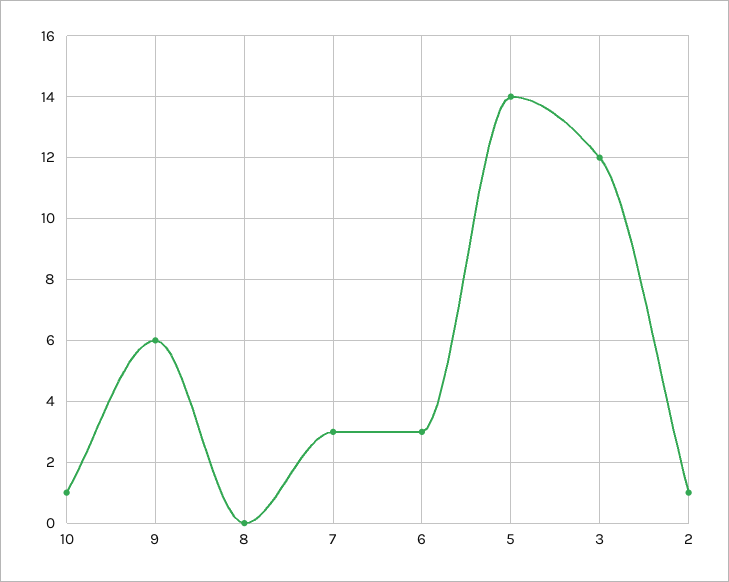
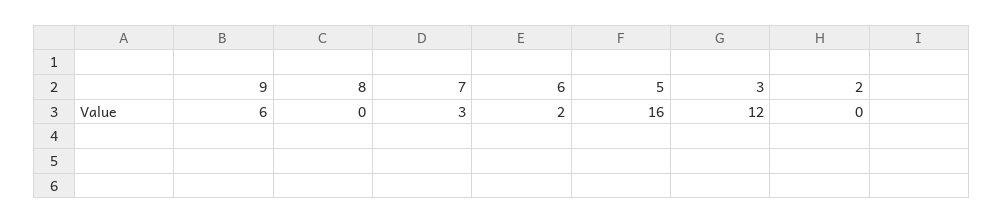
10: 1 -> none
6: 3 -> 2
5: 14 -> 16
2: 1 -> 0

